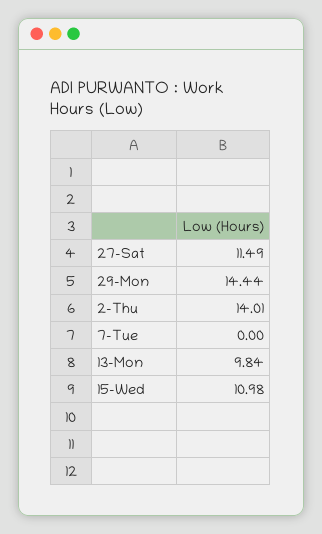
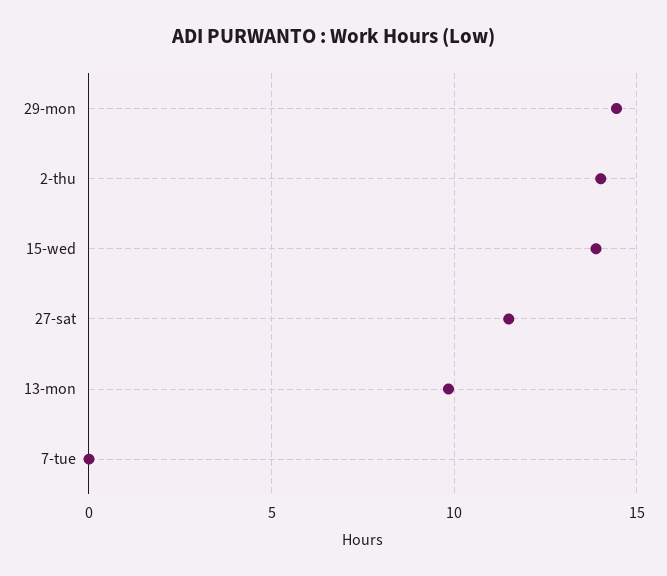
15-Wed: 10.98 -> 14

